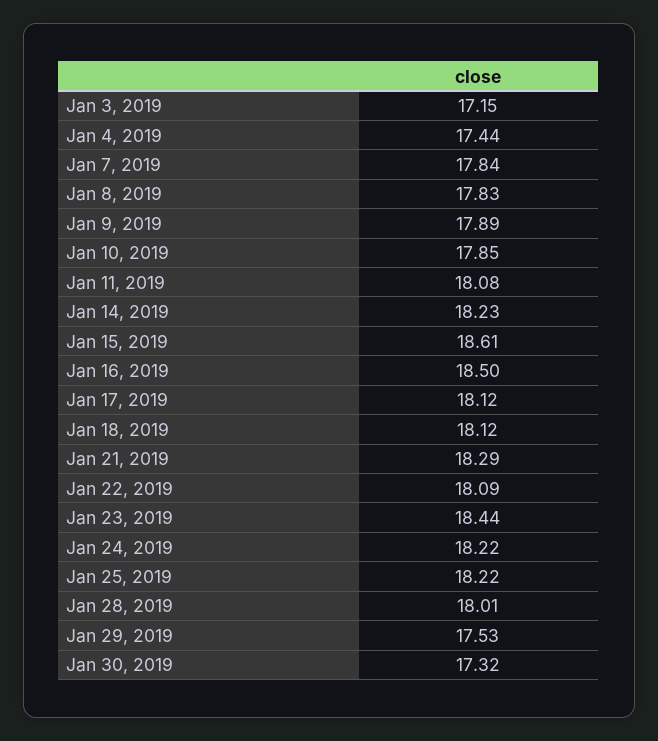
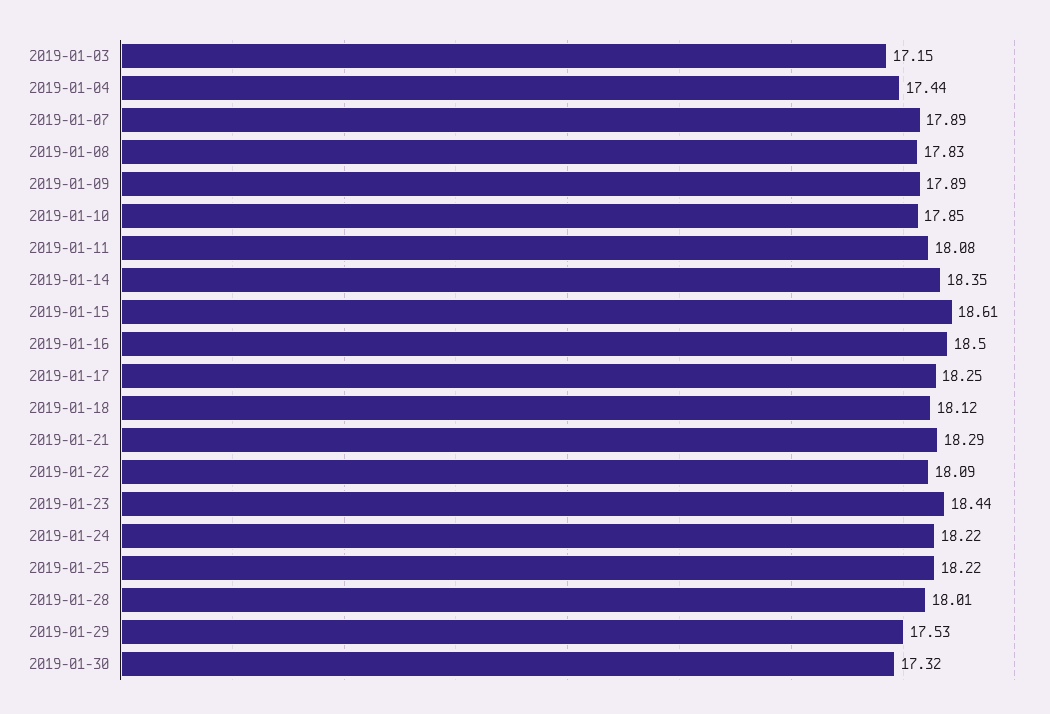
Jan 7, 2019: 17.84 -> 17.89
Jan 14, 2019: 18.23 -> 18.35
Jan 17, 2019: 18.12 -> 18.25

